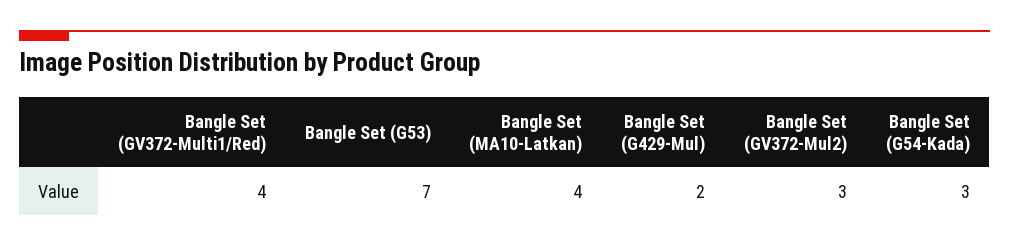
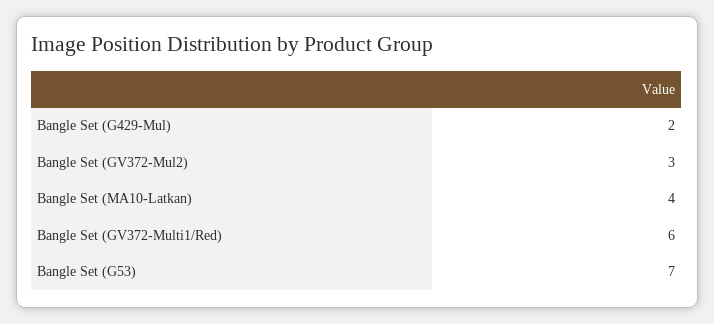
Bangle Set (GV372-Multi1/Red): 4 -> 6
Bangle Set (G54-Kada): 3 -> none

